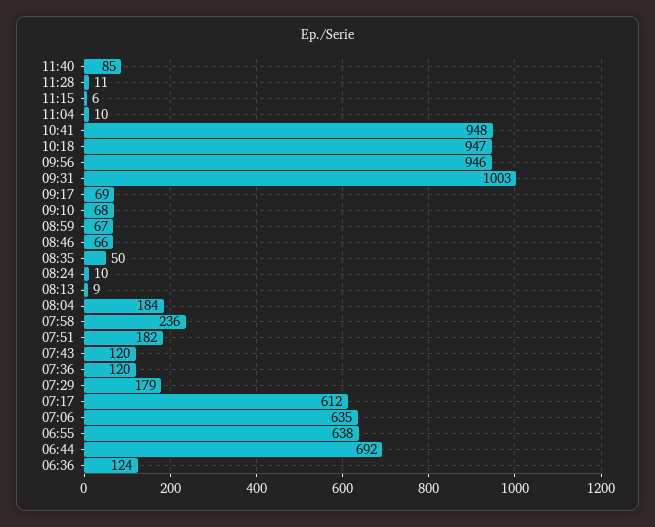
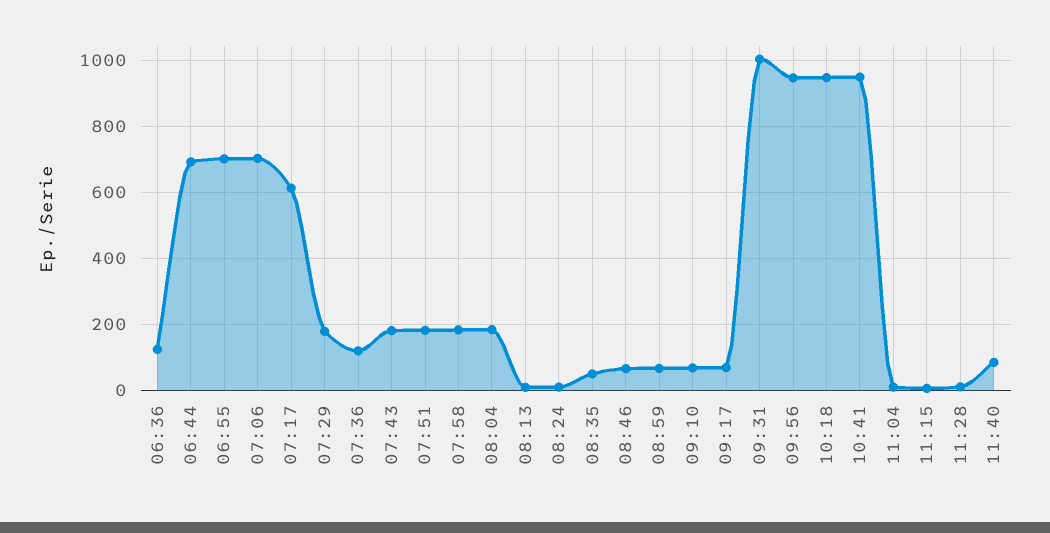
07:58: 236 -> 180
07:43: 120 -> 180
07:06: 635 -> 700
06:55: 638 -> 700

